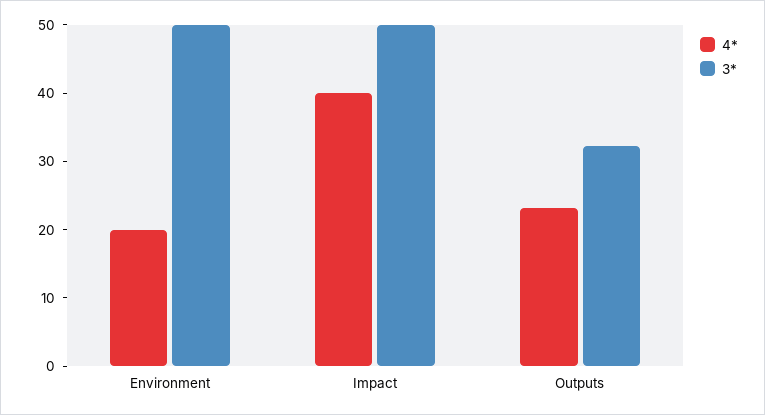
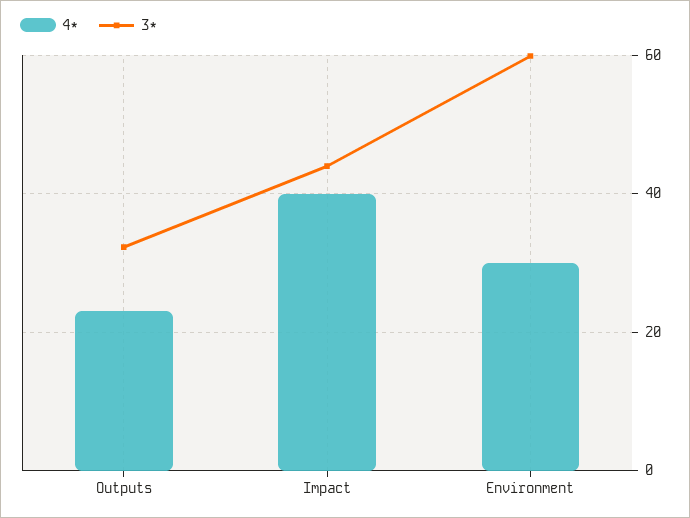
4*, Environment: 20 -> 30
3*, Environment: 50 -> 60
3*, Impact: 50 -> 44

